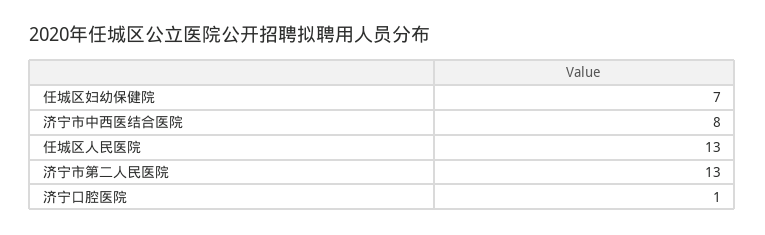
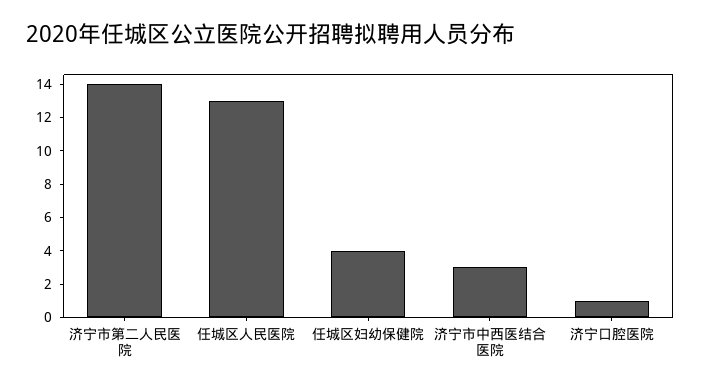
任城区妇幼保健院: 7 -> 4
济宁市中西医结合医院: 8 -> 3
济宁市第二人民医院: 13 -> 14

